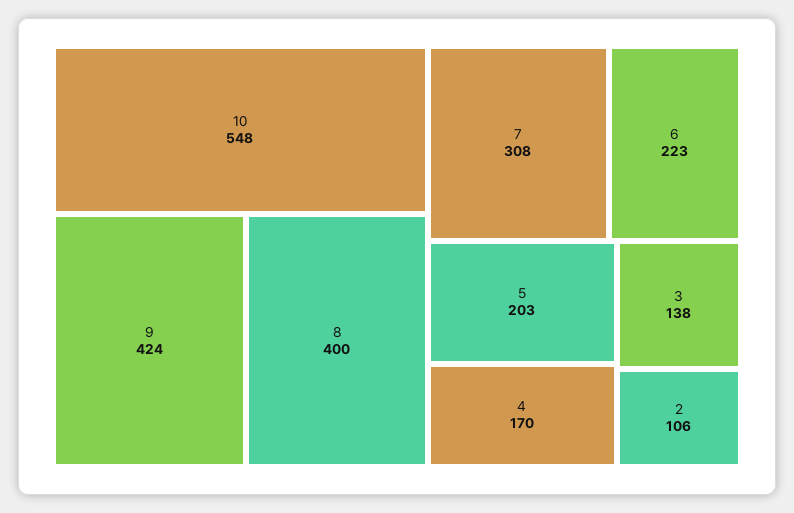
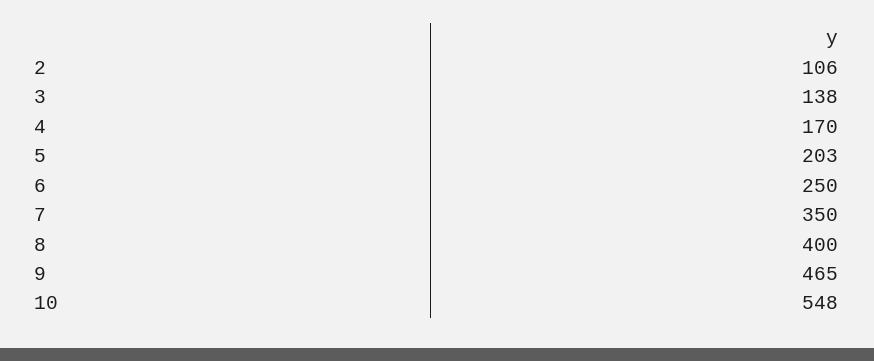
9: 424 -> 465
7: 308 -> 350
6: 223 -> 250

